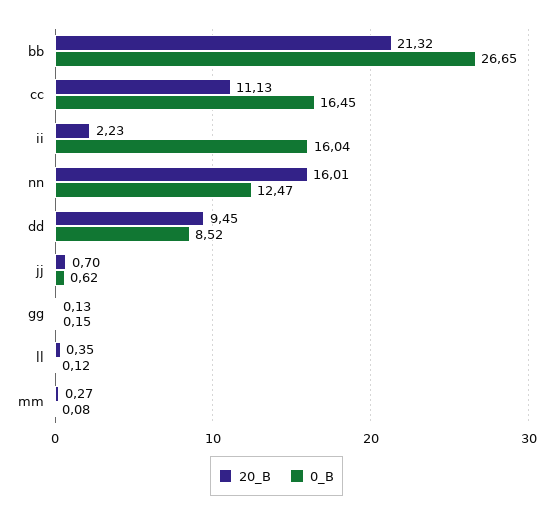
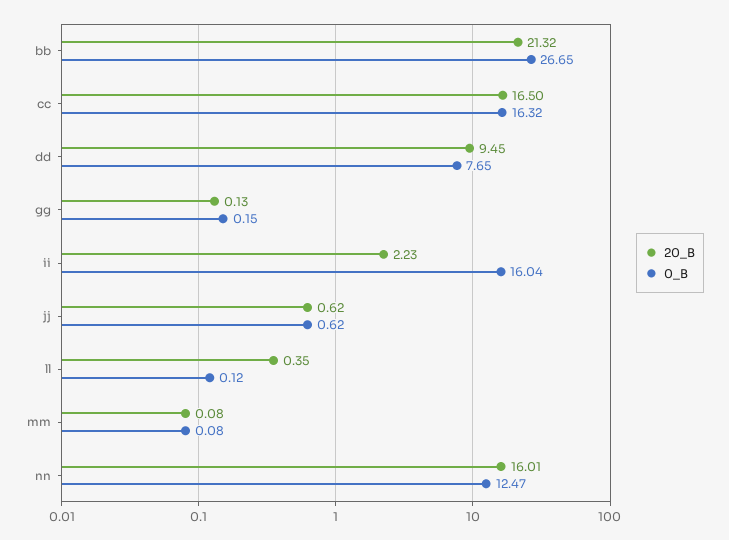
20_B, cc: 11.13 -> 16.5
0_B, cc: 16.45 -> 16.32
0_B, dd: 8.52 -> 7.65
20_B, jj: 0.7 -> 0.62
20_B, mm: 0.27 -> 0.08

